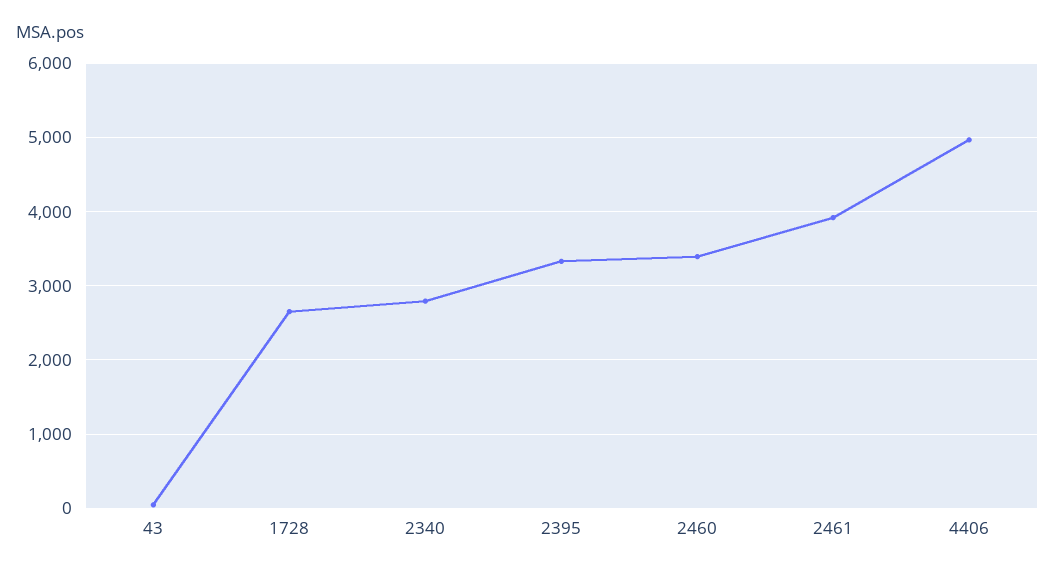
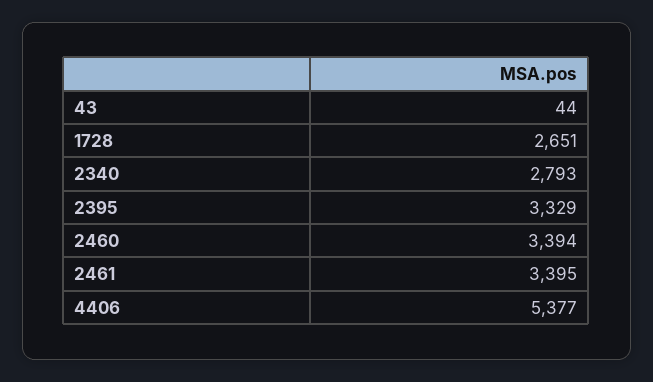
2461: 3900 -> 3395
4406: 5000 -> 5377

